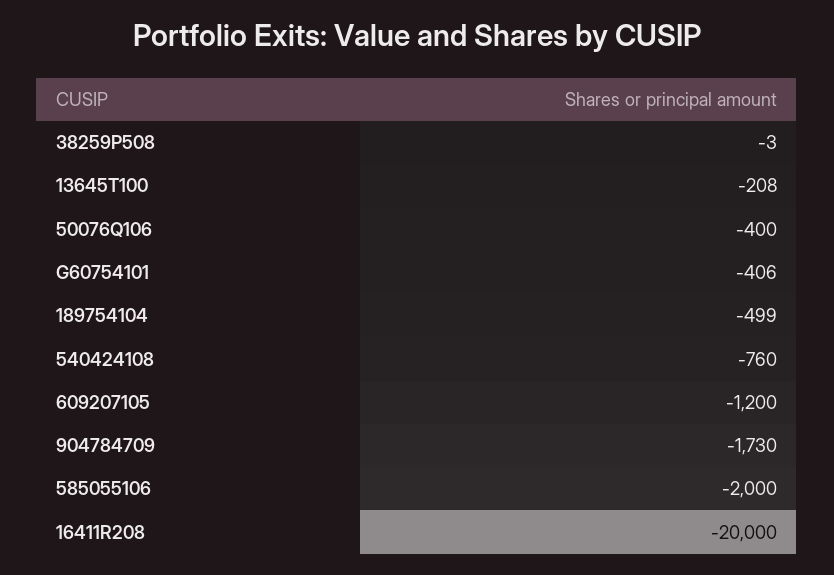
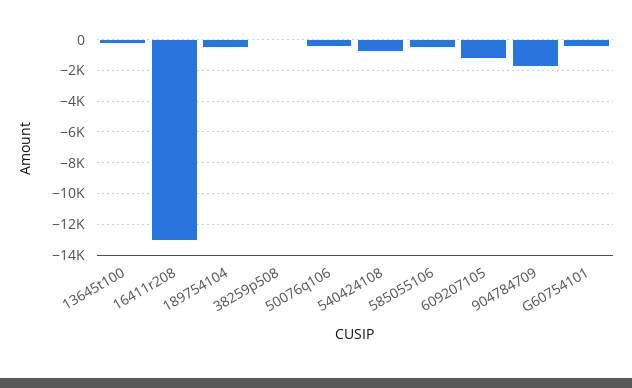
585055106: -2000 -> -500
16411R208: -20000 -> -13000

